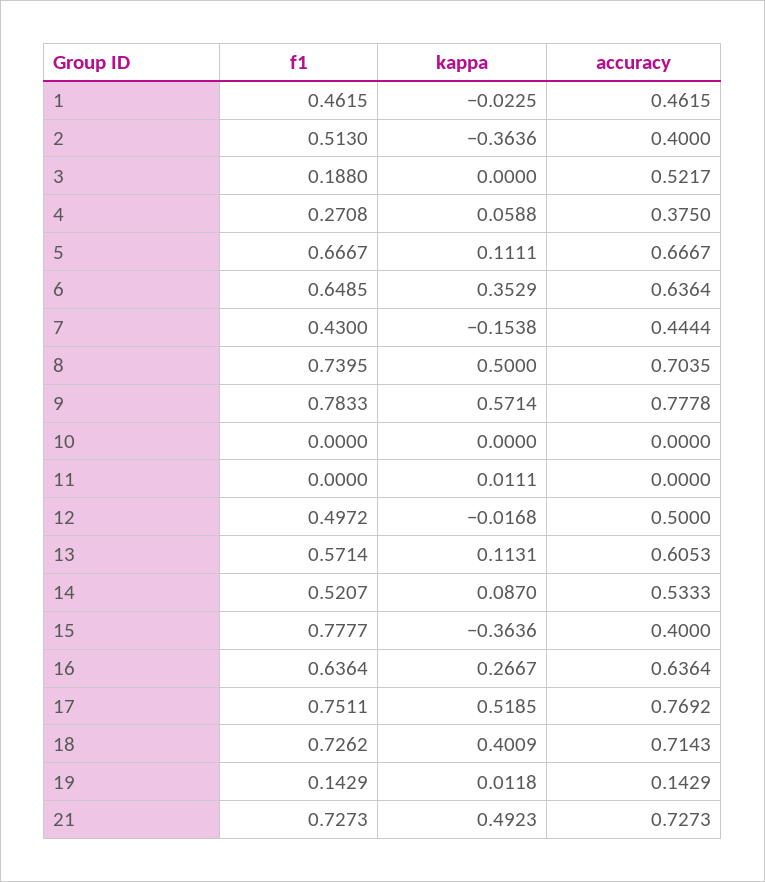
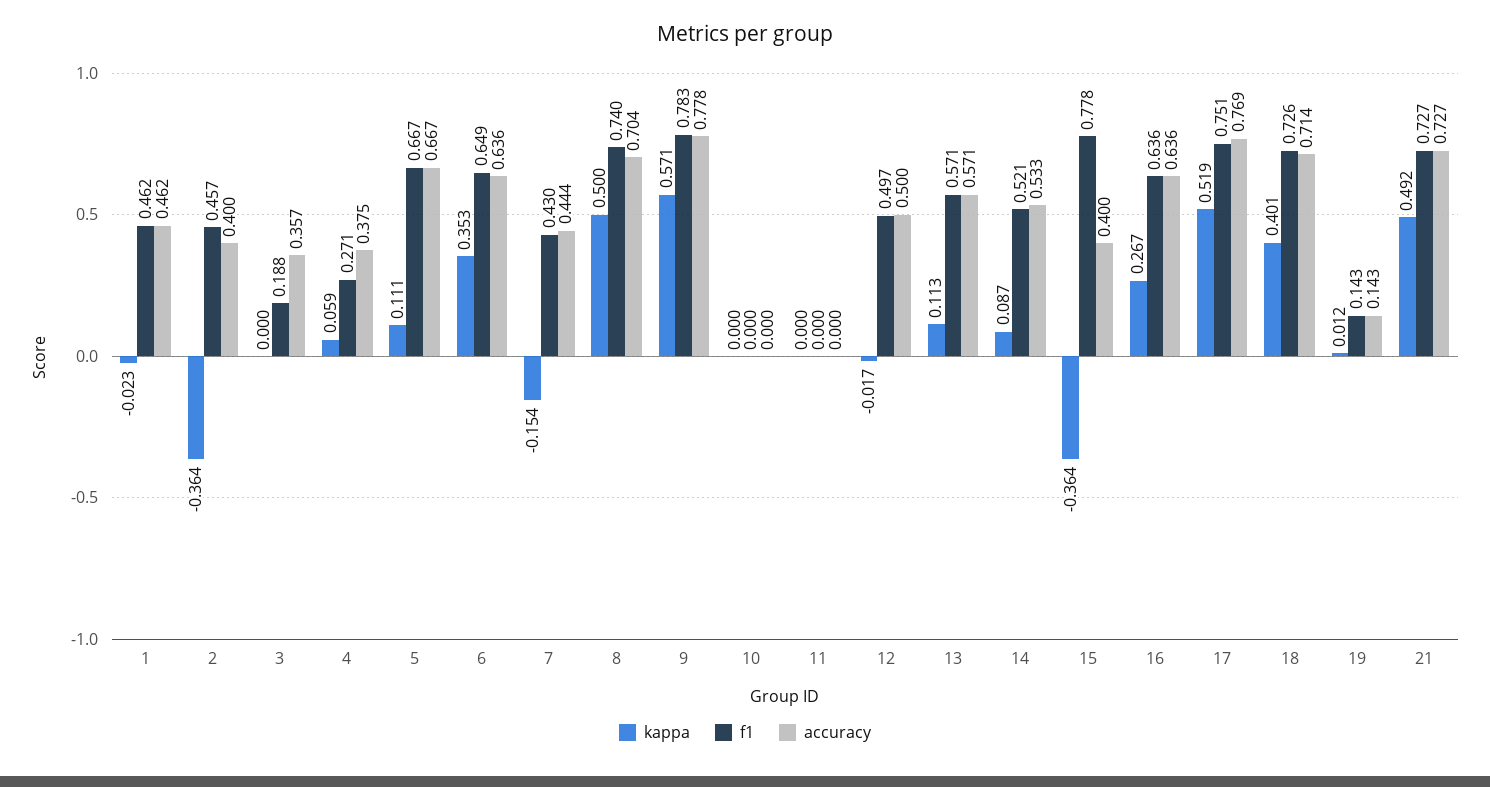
f1, 2: 0.513 -> 0.457
accuracy, 3: 0.5217 -> 0.357
kappa, 11: 0.0111 -> 0
accuracy, 13: 0.6053 -> 0.571

